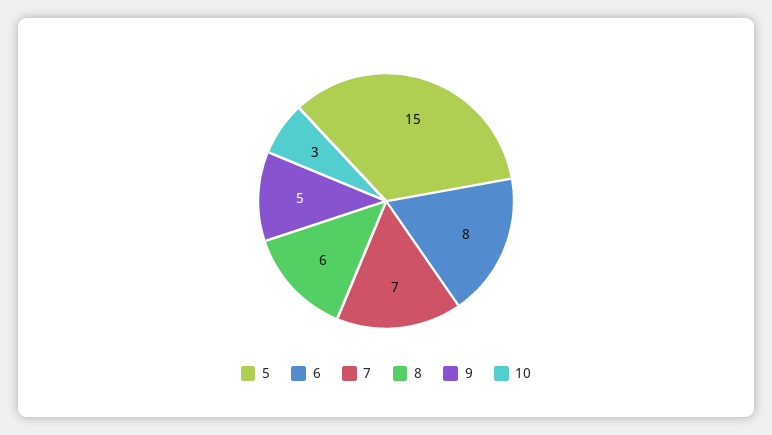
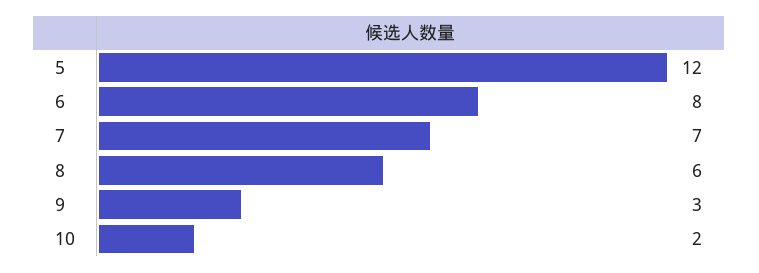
5: 15 -> 12
9: 5 -> 3
10: 3 -> 2

